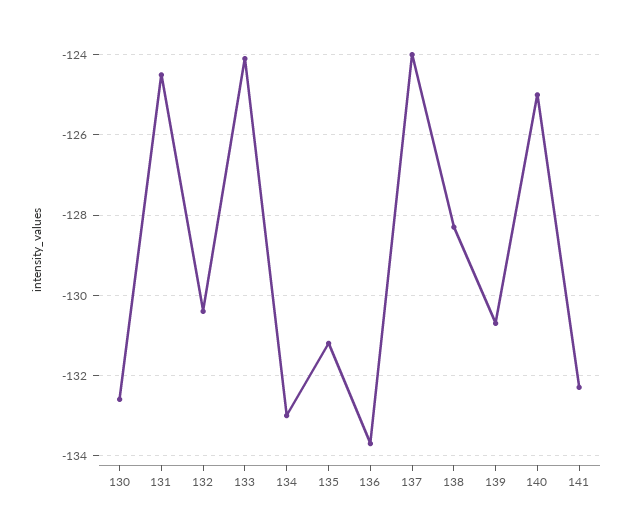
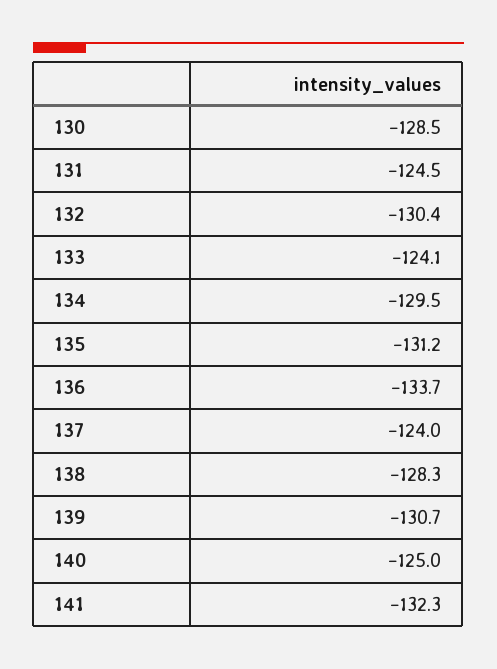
130: -132.5 -> -128.5
134: -133 -> -129.5

